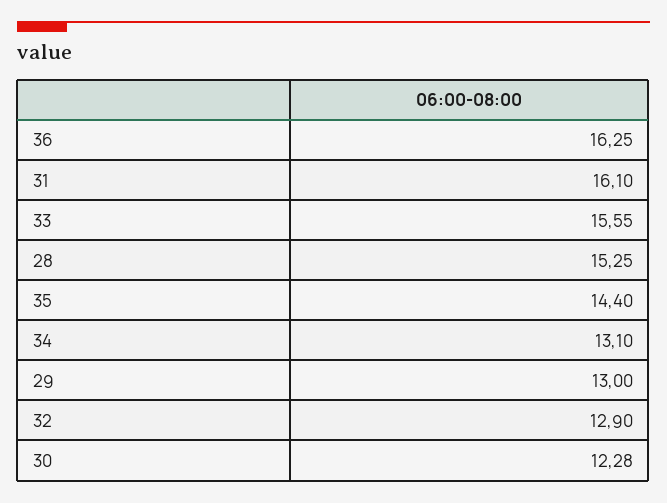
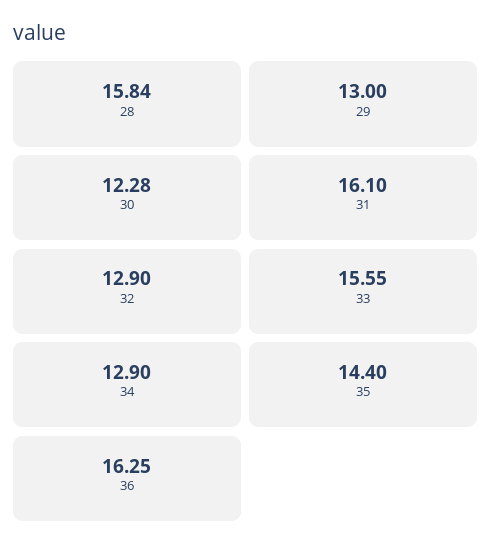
28: 15.25 -> 15.84
34: 13.1 -> 12.9

